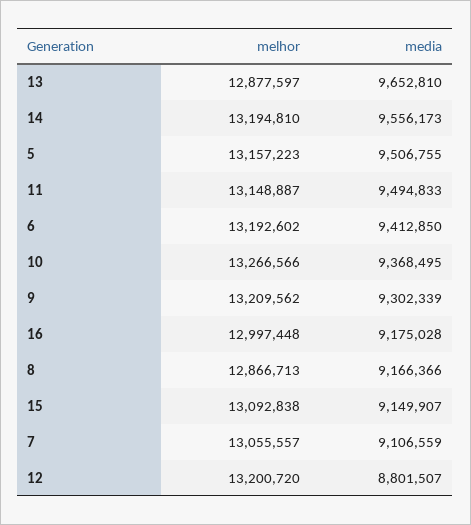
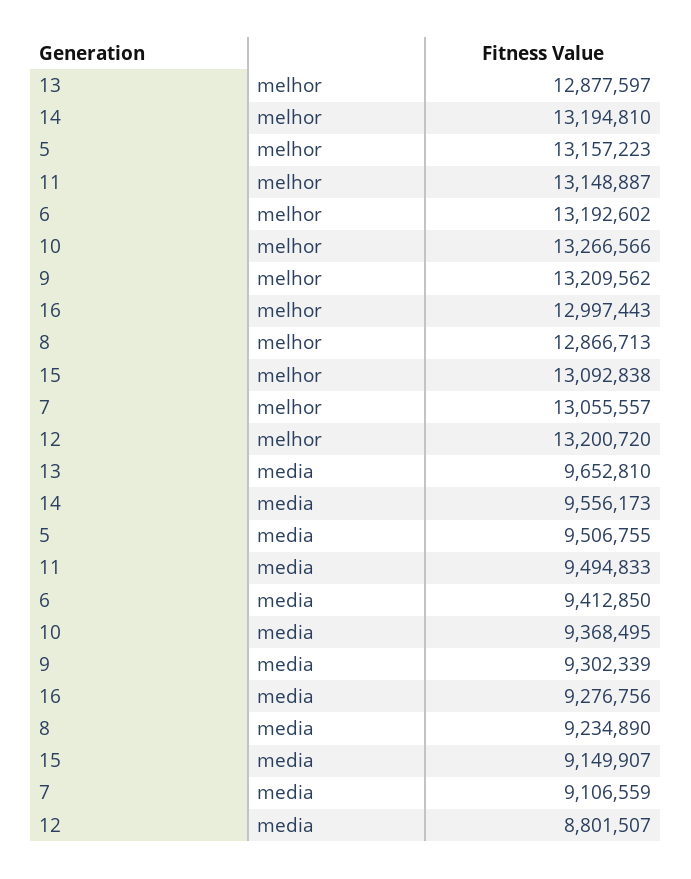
melhor, 16: 12997448 -> 12997443
media, 16: 9175028 -> 9276756
media, 8: 9166366 -> 9234890

